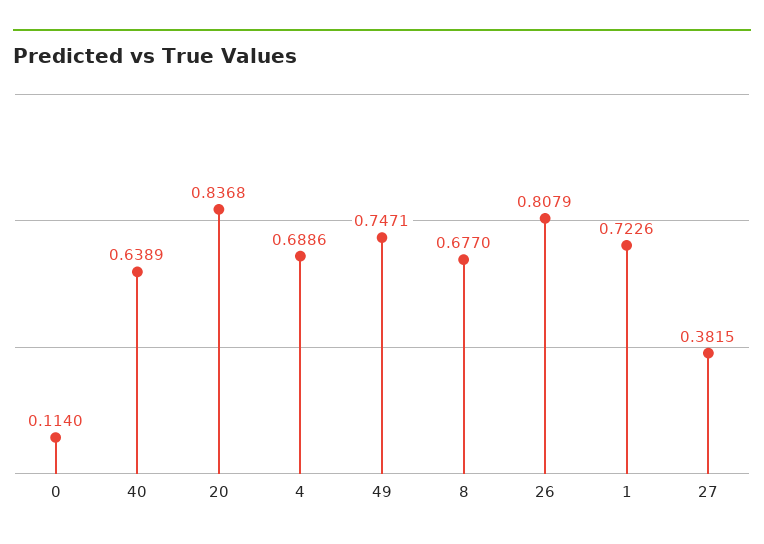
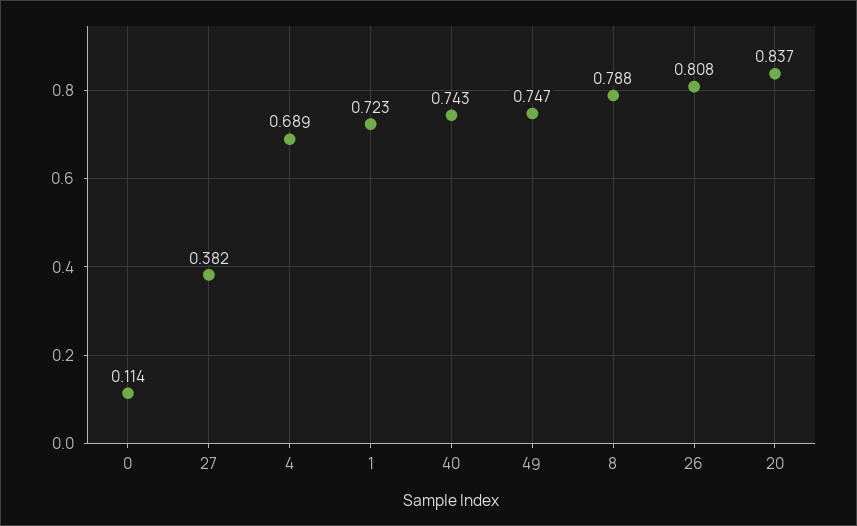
40: 0.6389 -> 0.743
8: 0.677 -> 0.788

